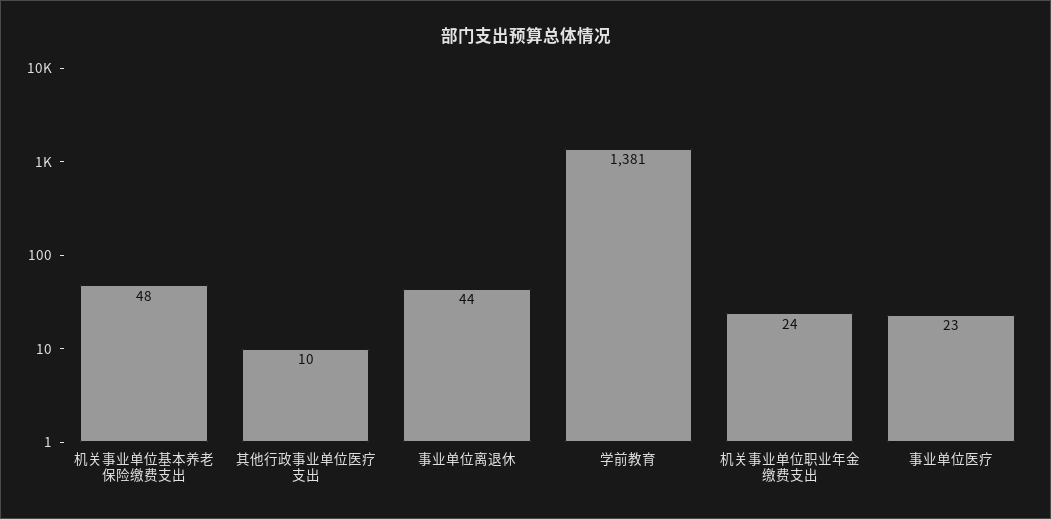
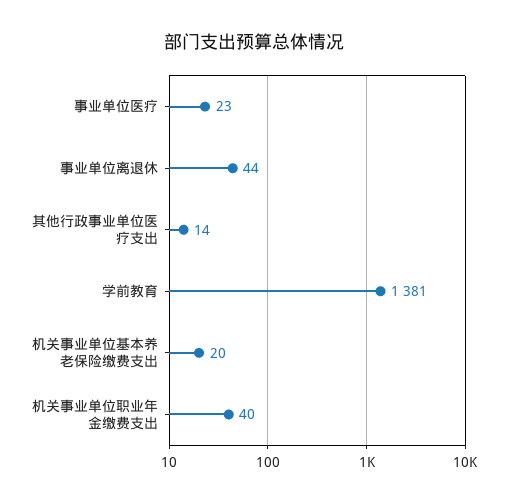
机关事业单位基本养老保险缴费支出: 48 -> 20
其他行政事业单位医疗支出: 10 -> 14
机关事业单位职业年金缴费支出: 24 -> 40

